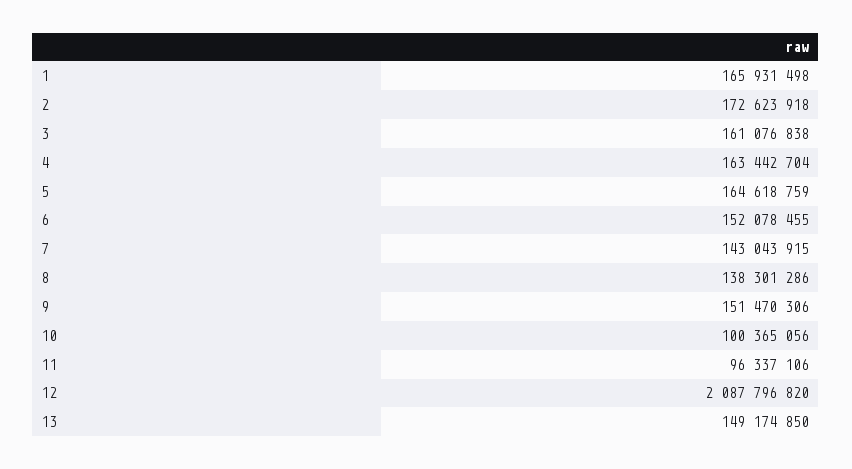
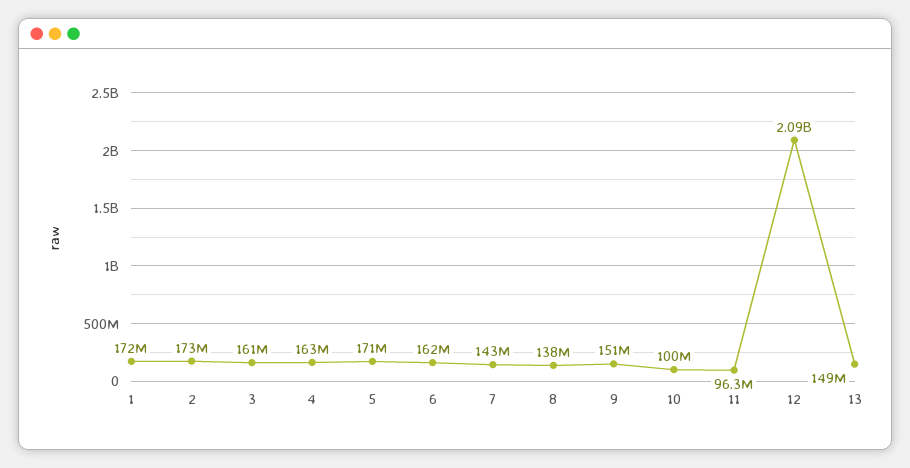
1: 165931498 -> 172000000
5: 164618759 -> 171000000
6: 152078455 -> 162000000

